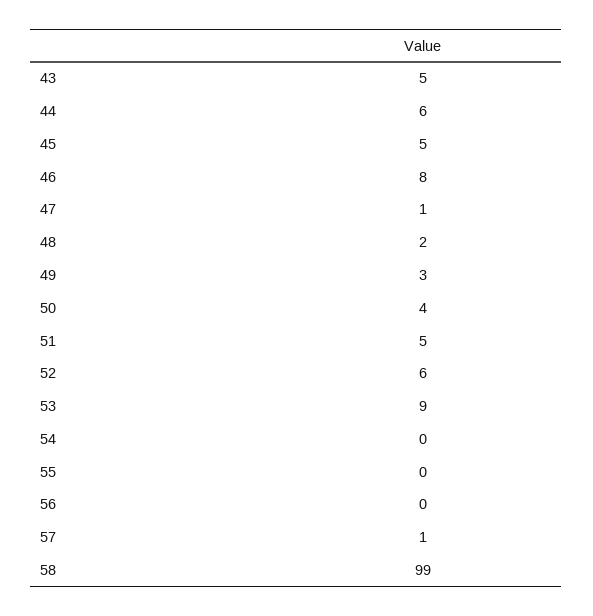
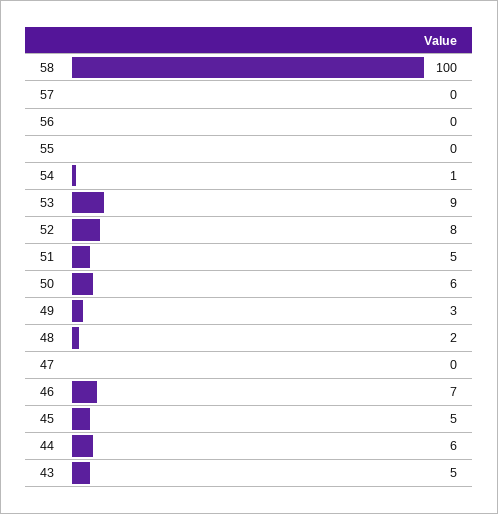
46: 8 -> 7
47: 1 -> 0
50: 4 -> 6
52: 6 -> 8
54: 0 -> 1
57: 1 -> 0
58: 99 -> 100

